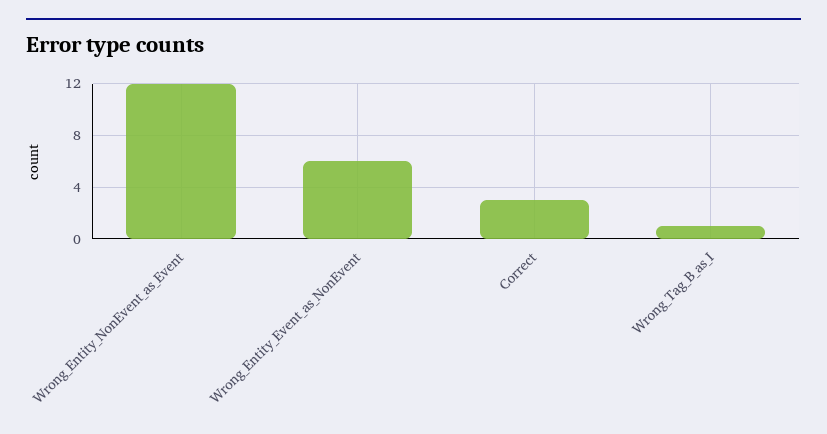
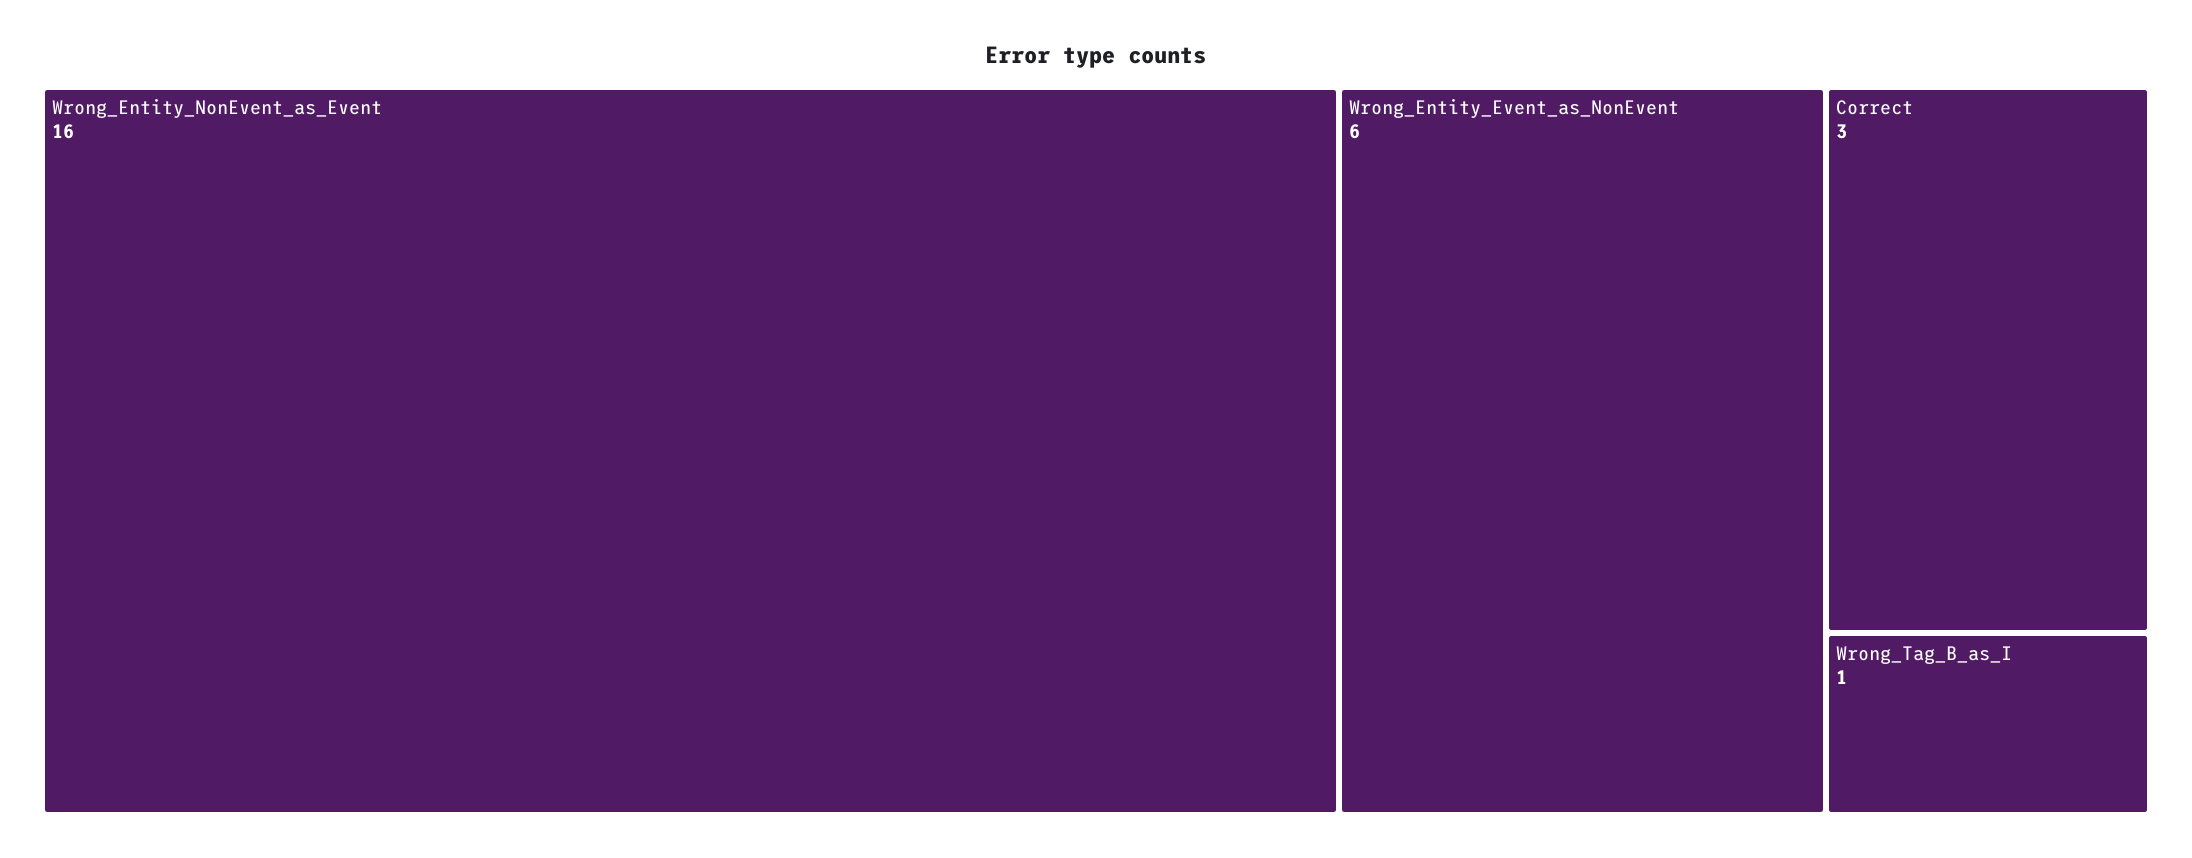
Wrong_Entity_NonEvent_as_Event: 12 -> 16

